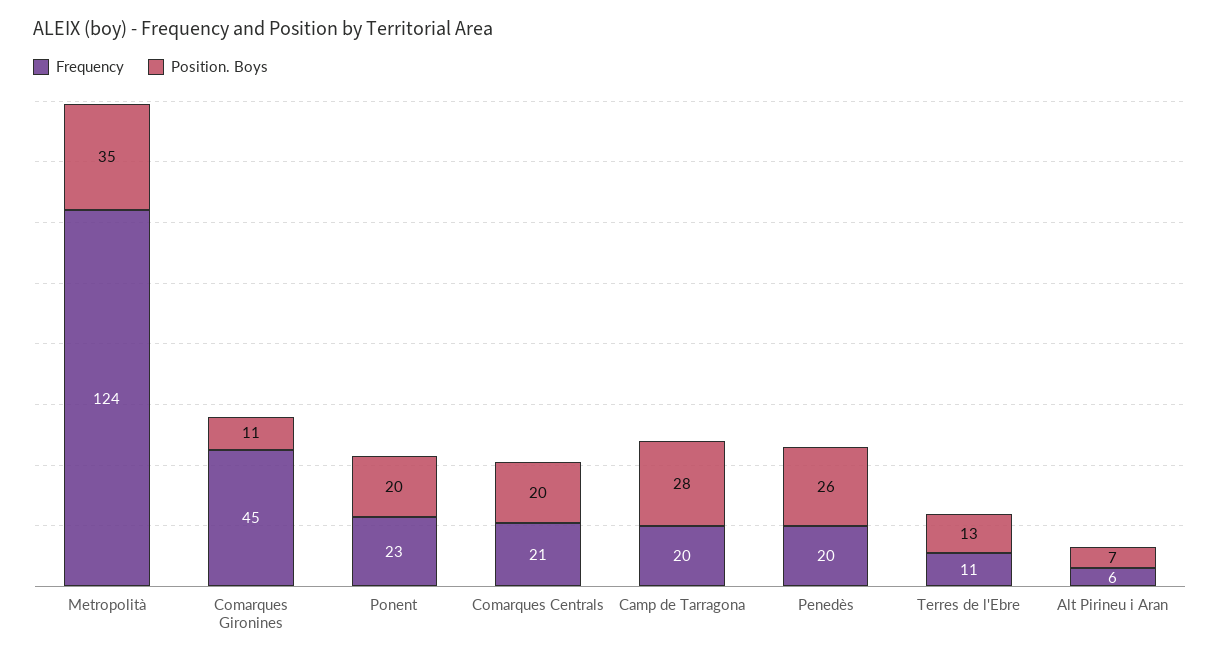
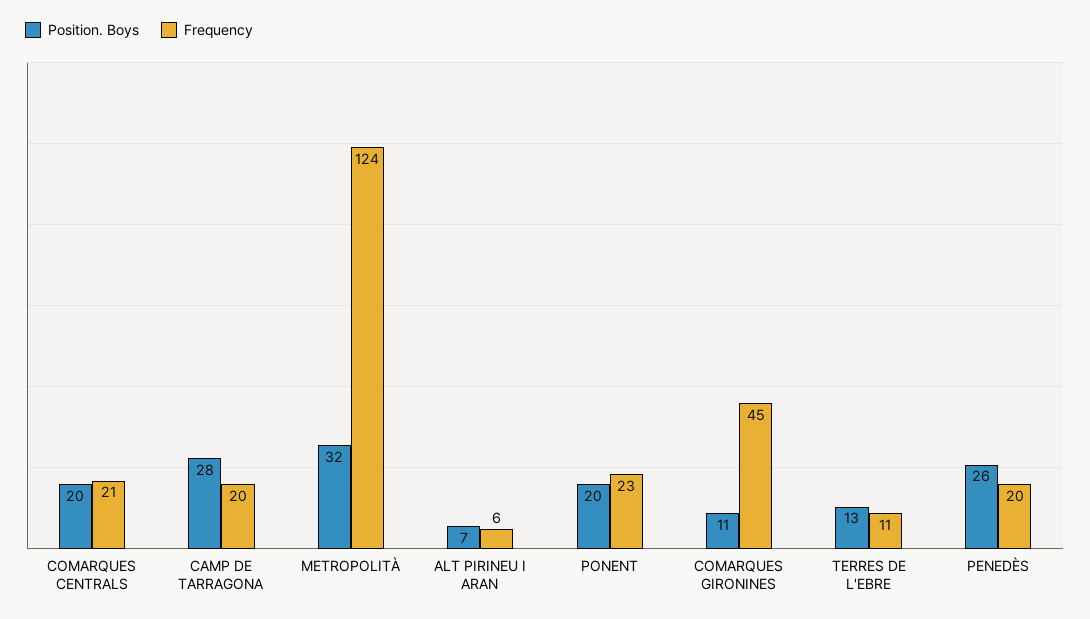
Position. Boys, Metropolità: 35 -> 32

